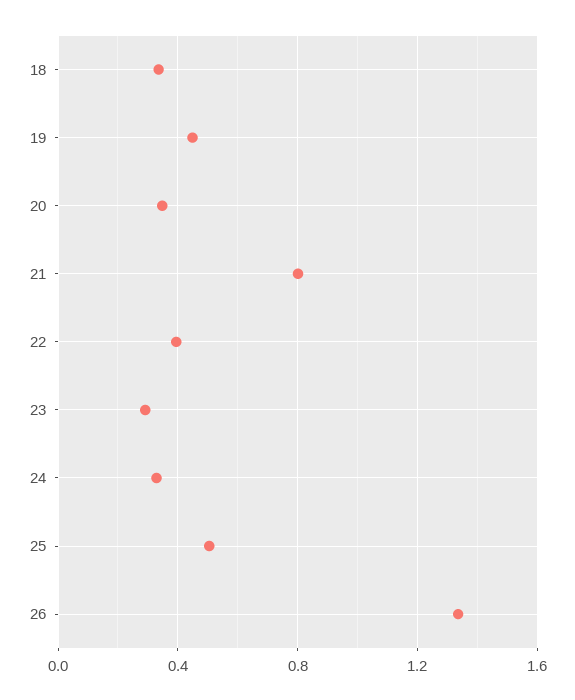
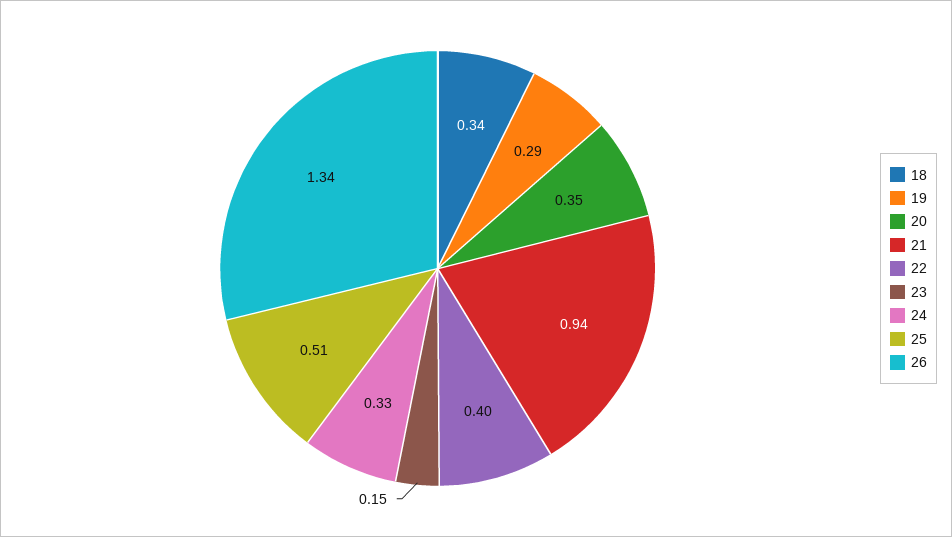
19: 0.45 -> 0.29
21: 0.8 -> 0.94
23: 0.3 -> 0.15

